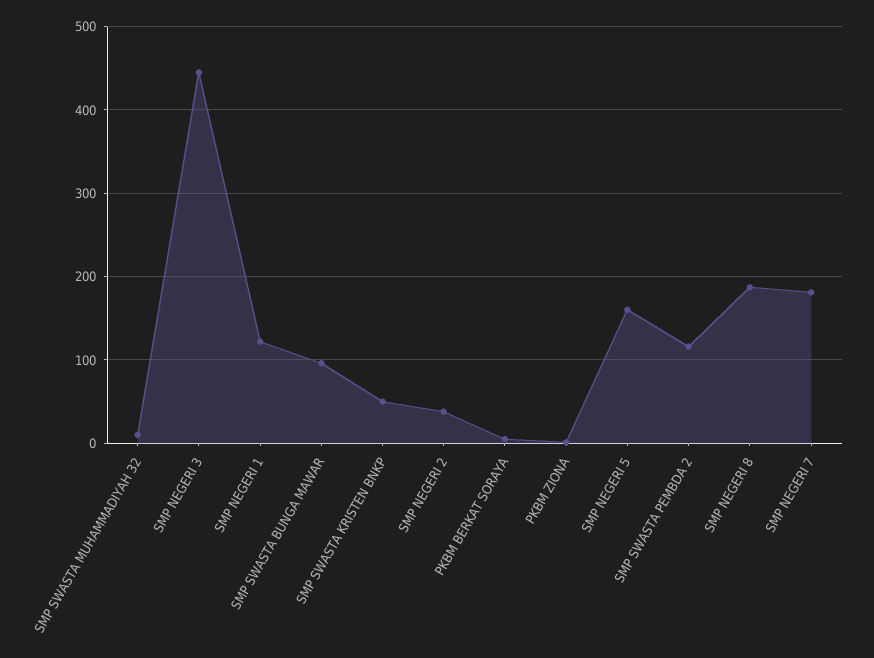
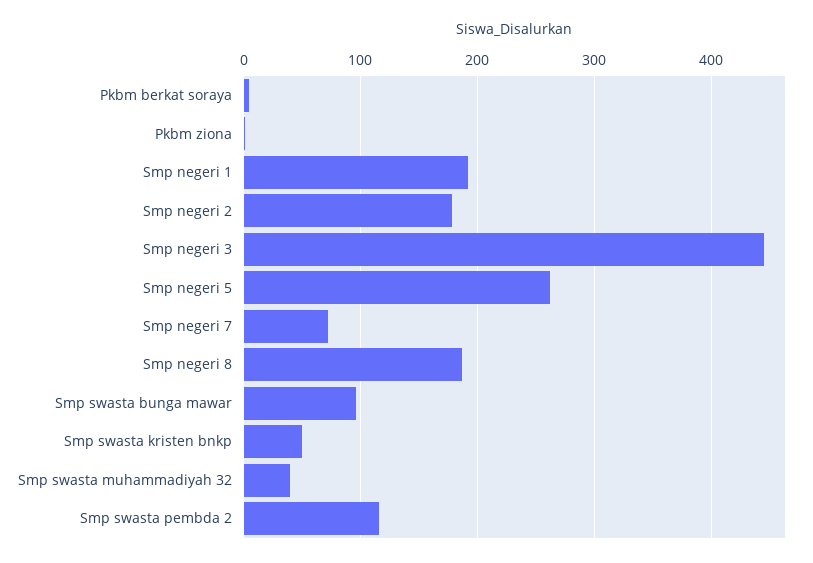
SMP SWASTA MUHAMMADIYAH 32: 10 -> 40
SMP NEGERI 1: 120 -> 190
SMP NEGERI 2: 40 -> 180
SMP NEGERI 5: 160 -> 260
SMP NEGERI 7: 180 -> 70

